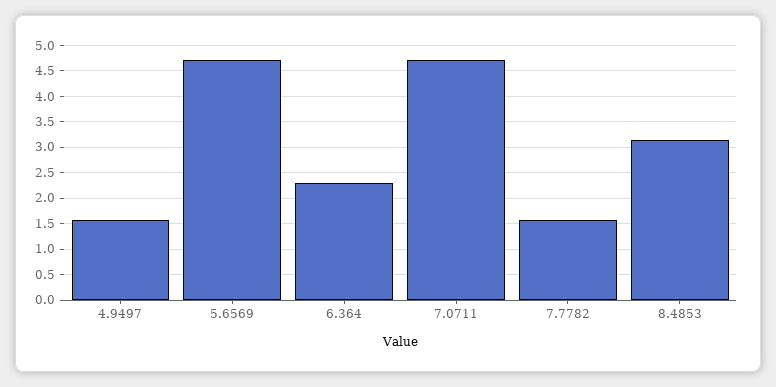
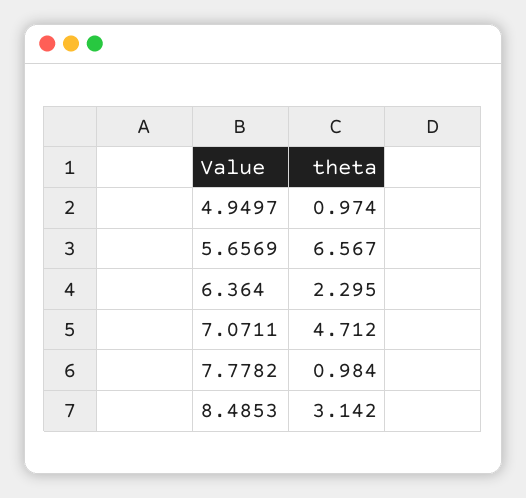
4.9497: 1.5 -> 0.974
5.6569: 4.75 -> 6.567
7.7782: 1.5 -> 0.984

